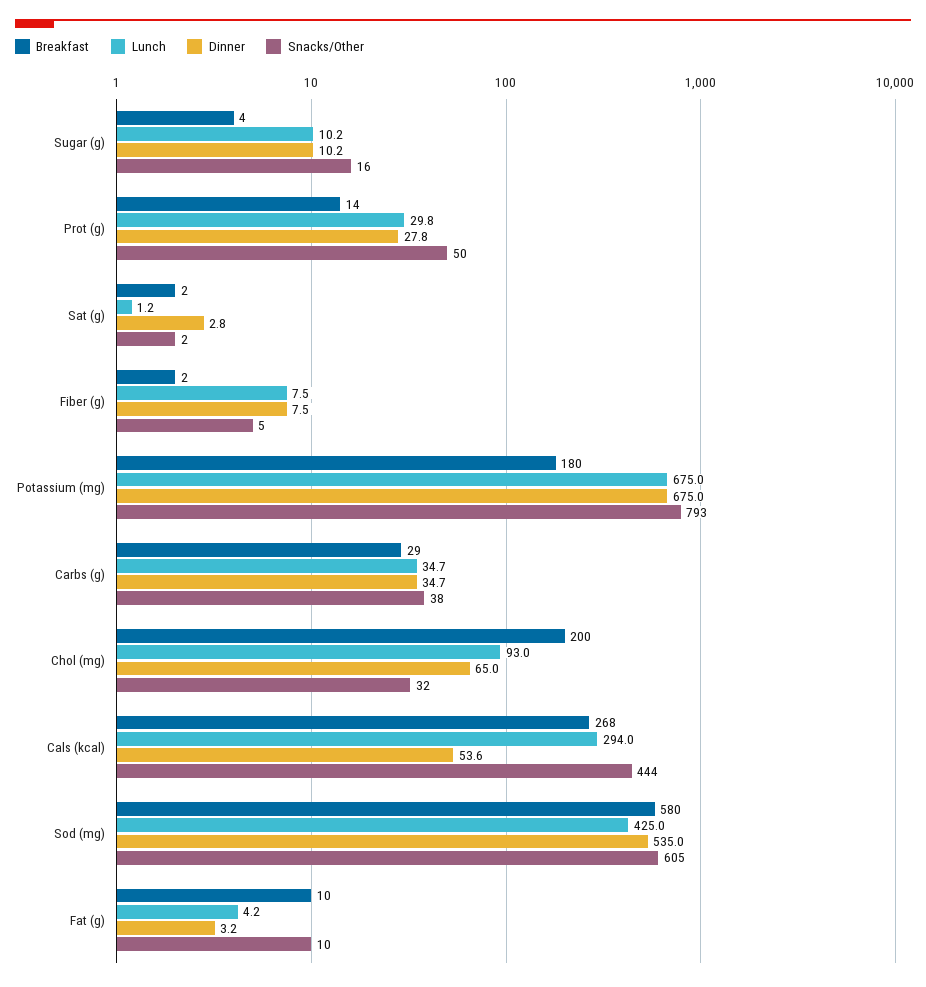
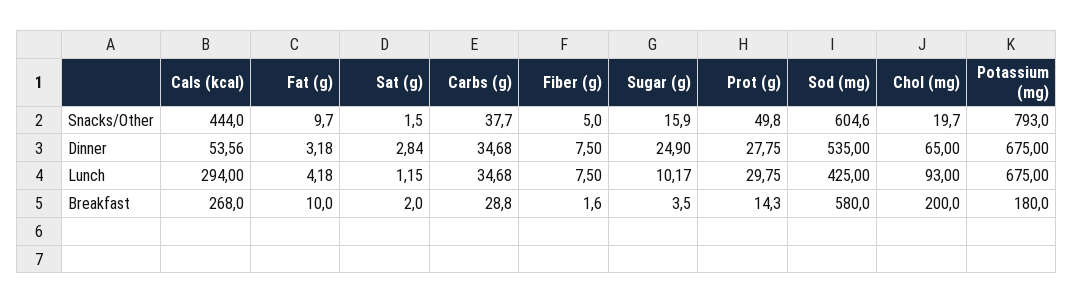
Dinner, Sugar (g): 10.2 -> 24.9
Snacks/Other, Chol (mg): 32 -> 19.7

